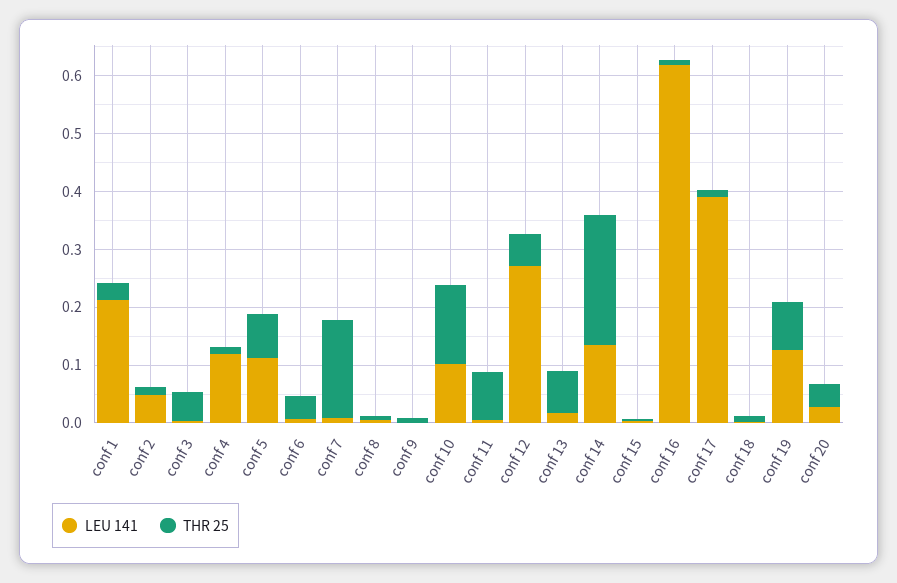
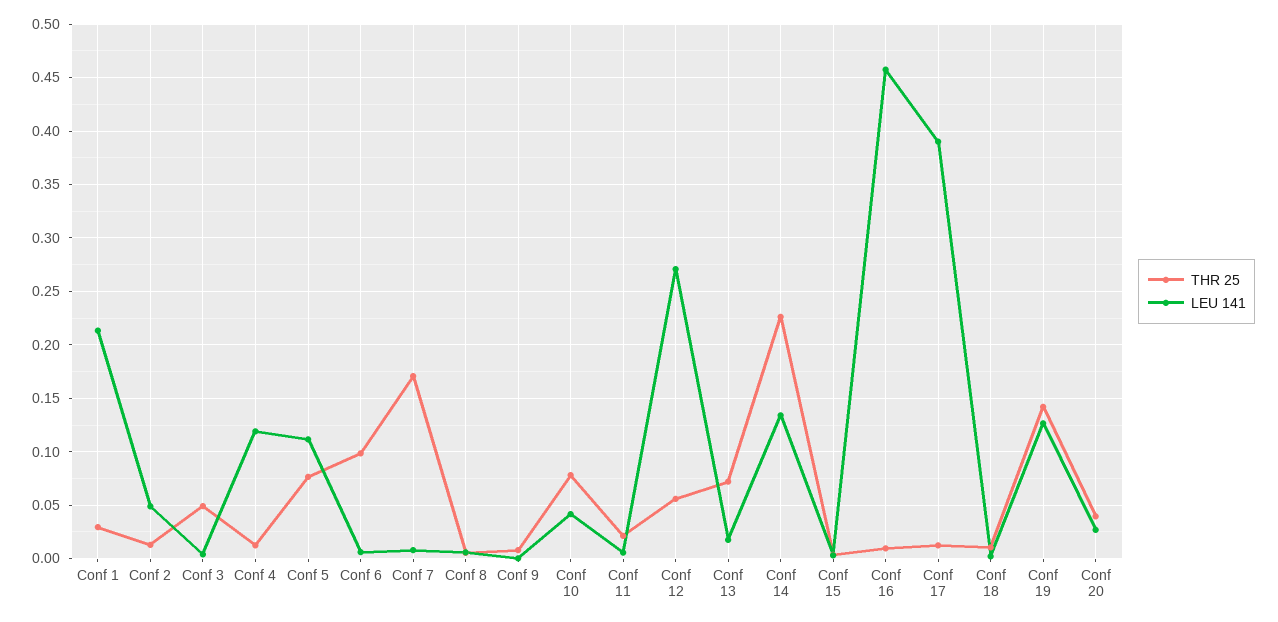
THR 25, conf 6: 0.04 -> 0.1
LEU 141, conf 10: 0.1 -> 0.04
THR 25, conf 10: 0.14 -> 0.08
THR 25, conf 11: 0.08 -> 0.02
LEU 141, conf 16: 0.62 -> 0.46
THR 25, conf 19: 0.08 -> 0.14

